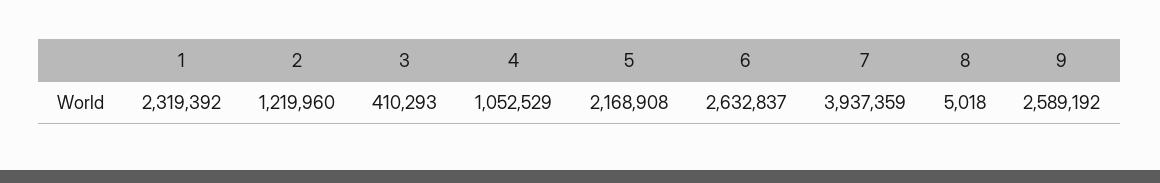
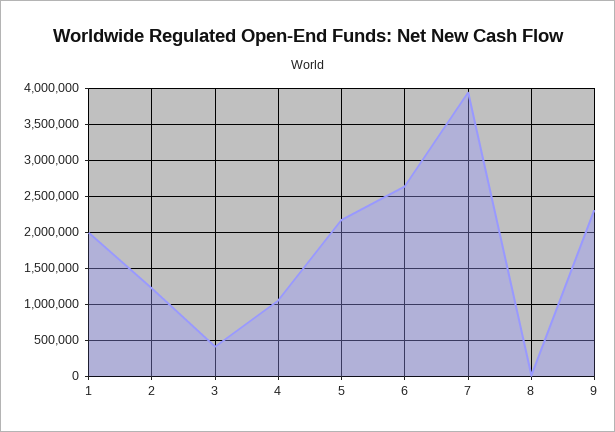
1: 2319392 -> 2000000
9: 2589192 -> 2300000

